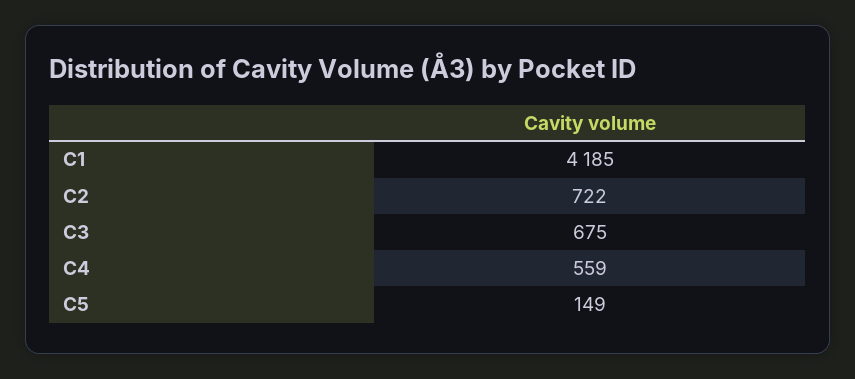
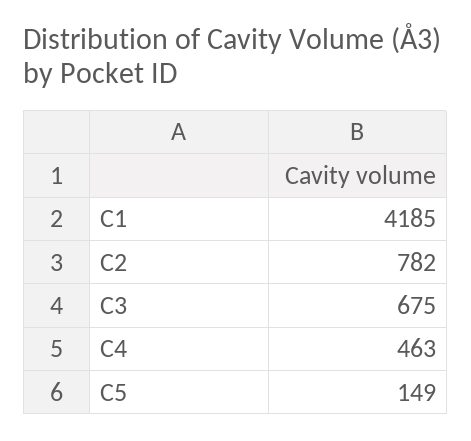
C2: 722 -> 782
C4: 559 -> 463

